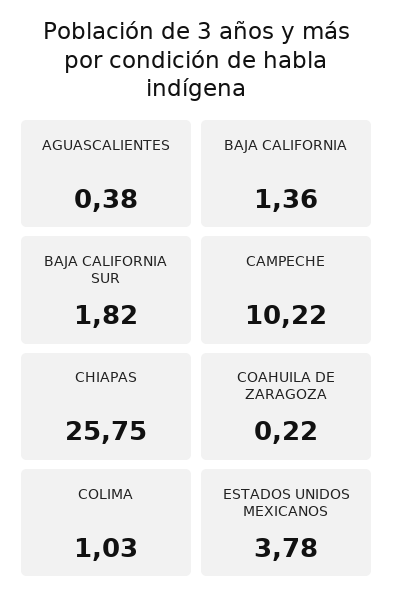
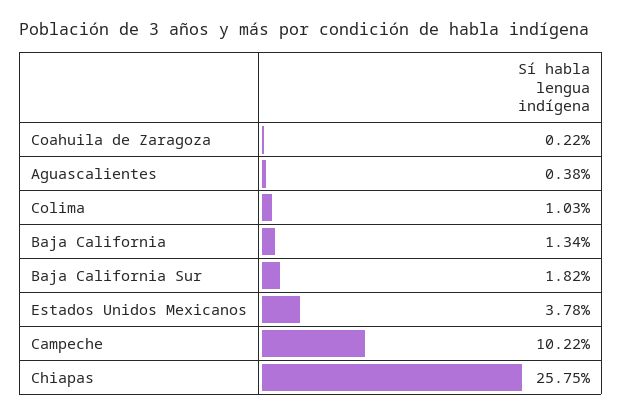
BAJA CALIFORNIA: 1.36 -> 1.34

